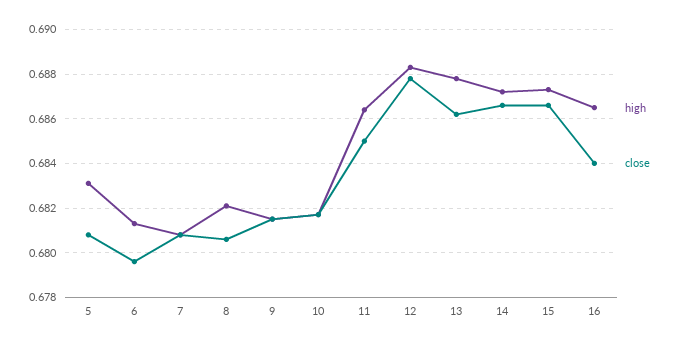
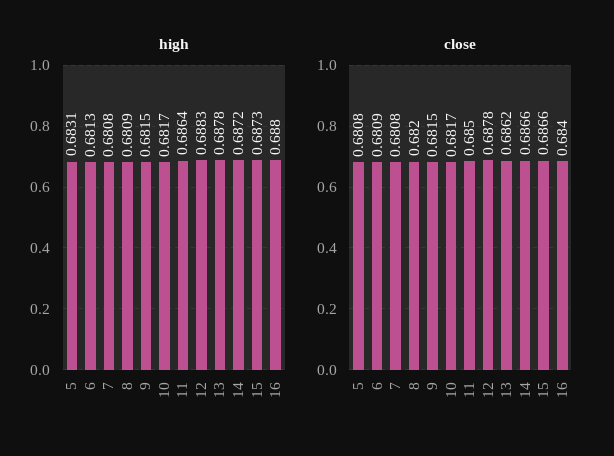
close, 6: 0.6795 -> 0.6809
high, 8: 0.682 -> 0.6809
close, 8: 0.6805 -> 0.682
high, 16: 0.6865 -> 0.688

